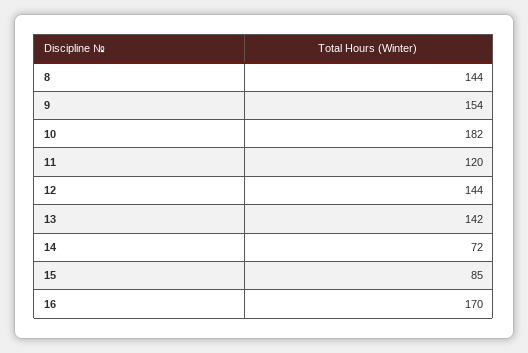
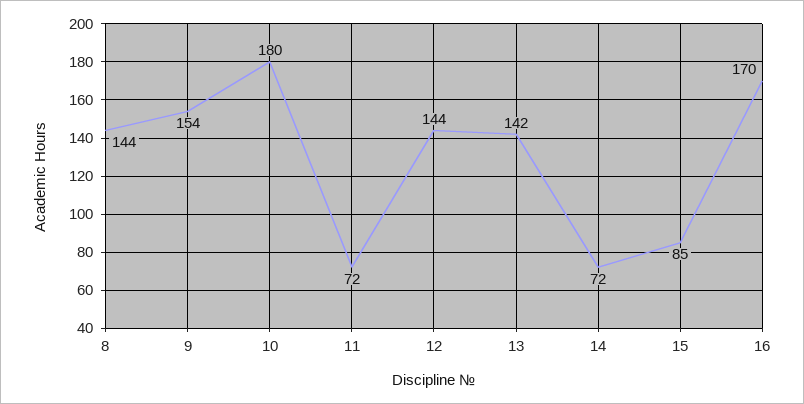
10: 182 -> 180
11: 120 -> 72

